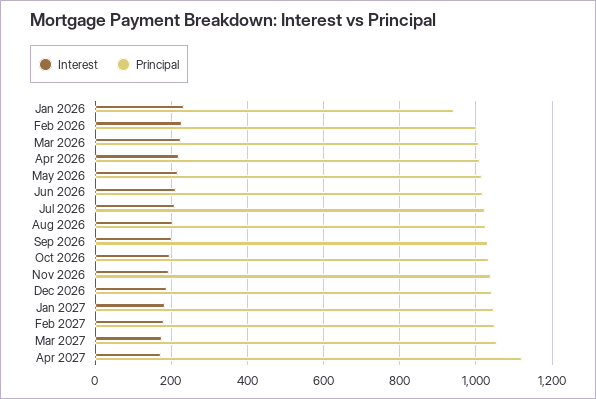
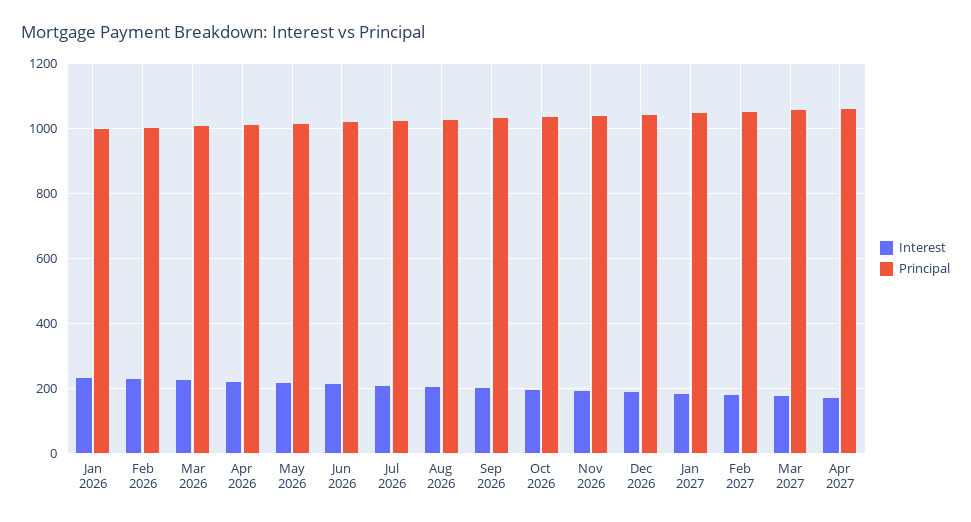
Principal, Jan 2026: 940 -> 1000
Principal, Apr 2027: 1120 -> 1060

